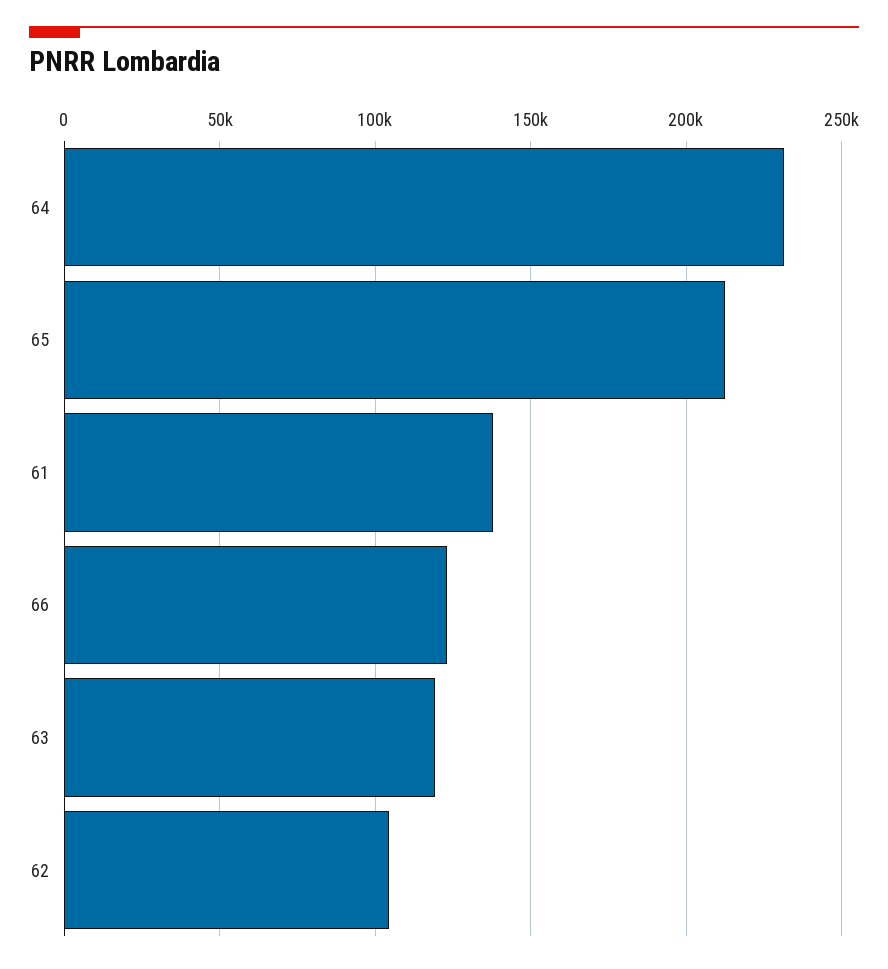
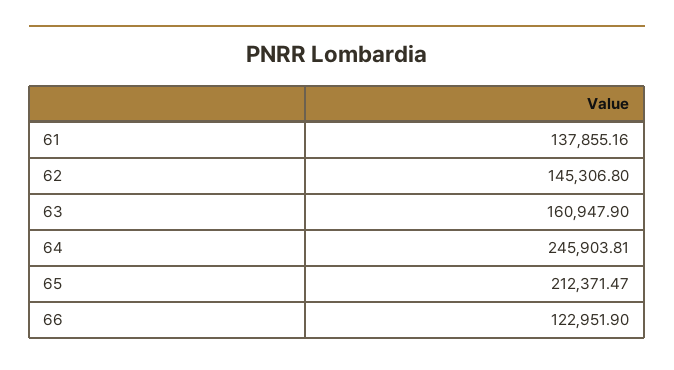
64: 230000 -> 245903.81
63: 120000 -> 160947.9
62: 105000 -> 145306.8

